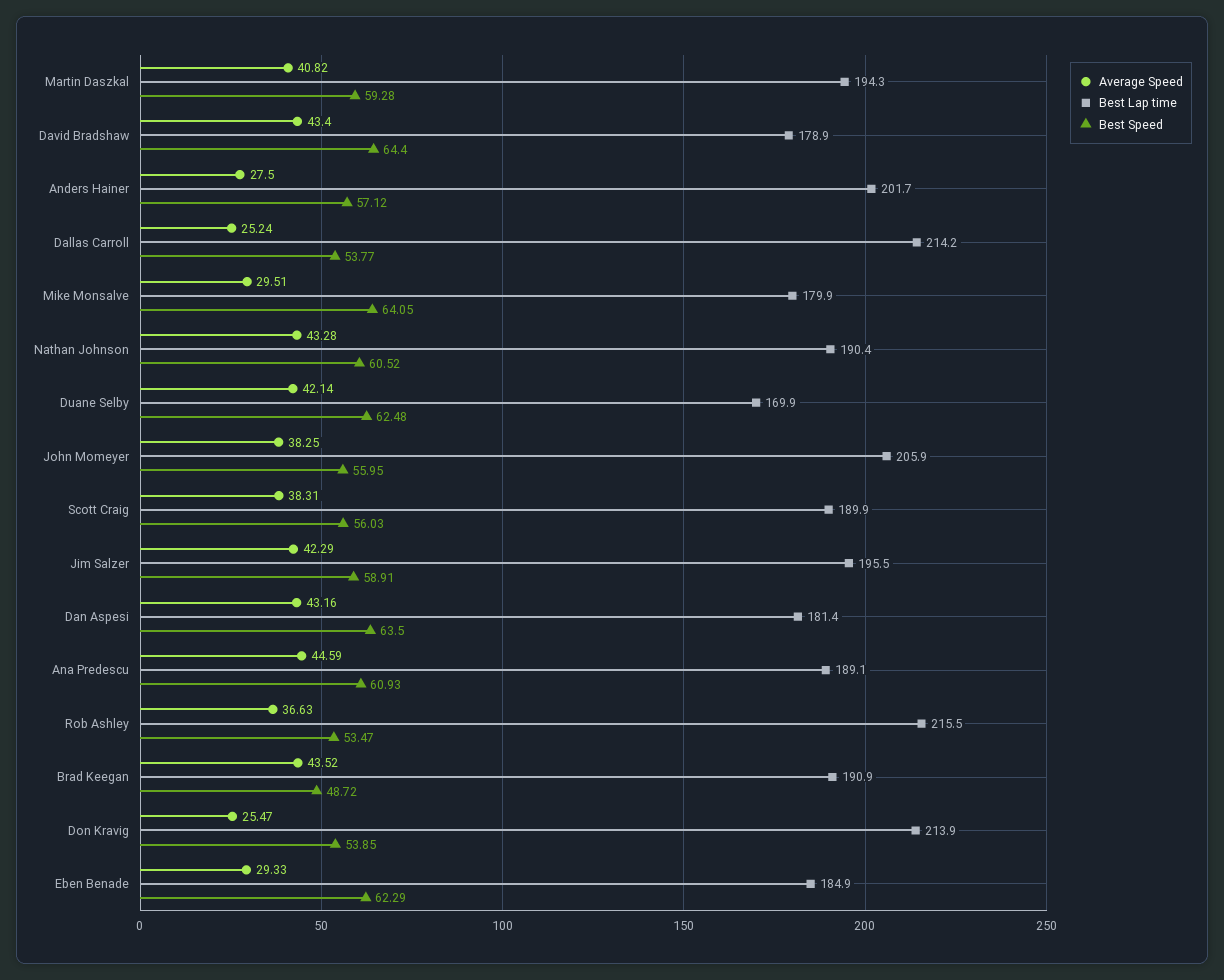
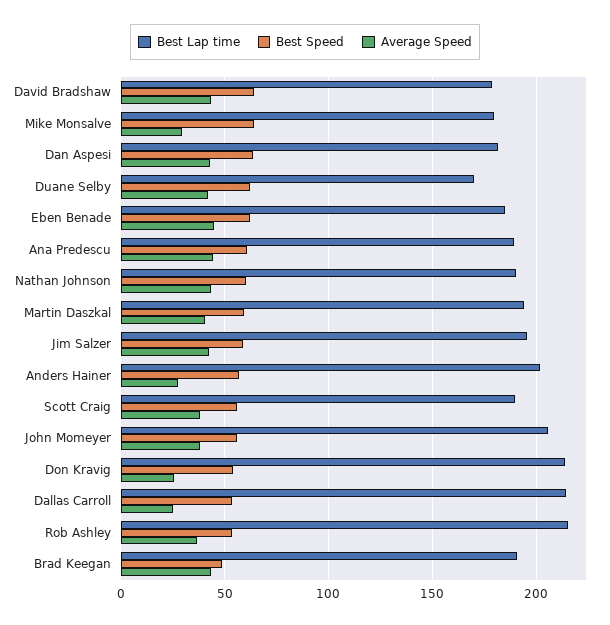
Average Speed, Eben Benade: 29.33 -> 45

